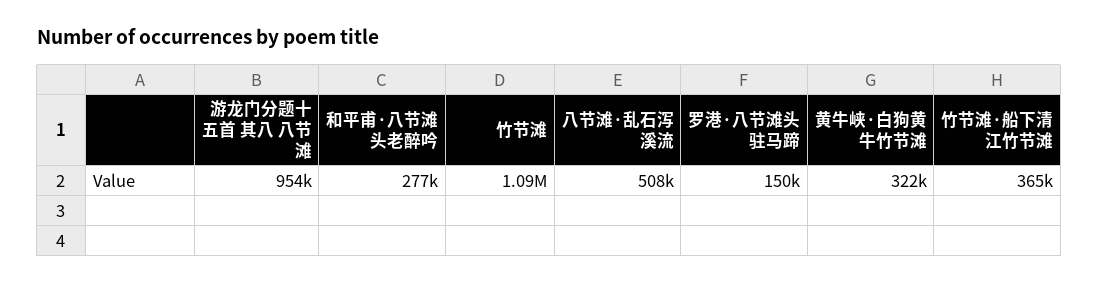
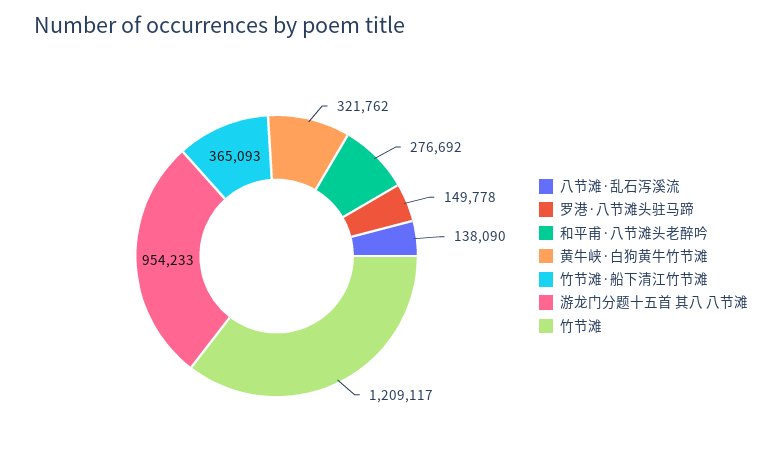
竹节滩: 1090000 -> 1209117
八节滩·乱石泻溪流: 508000 -> 138090

